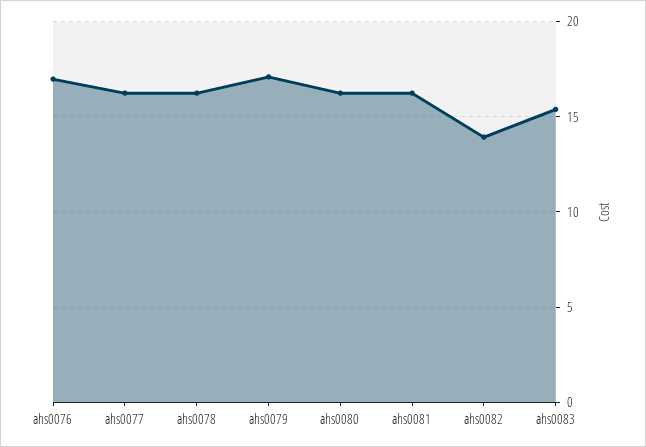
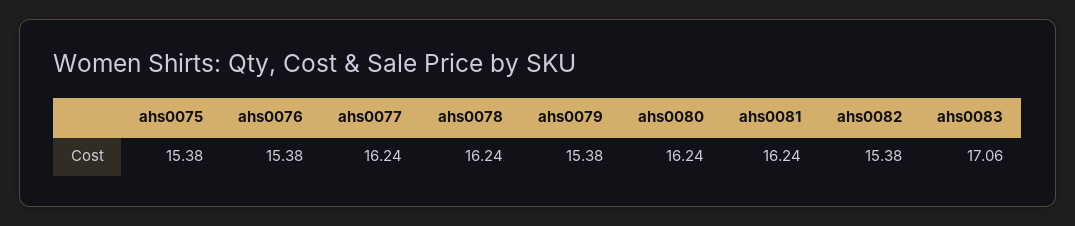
ahs0076: 17 -> 15.38
ahs0079: 17 -> 15.38
ahs0082: 14 -> 15.38
ahs0083: 15.5 -> 17.06
ahs0075: none -> 15.38

